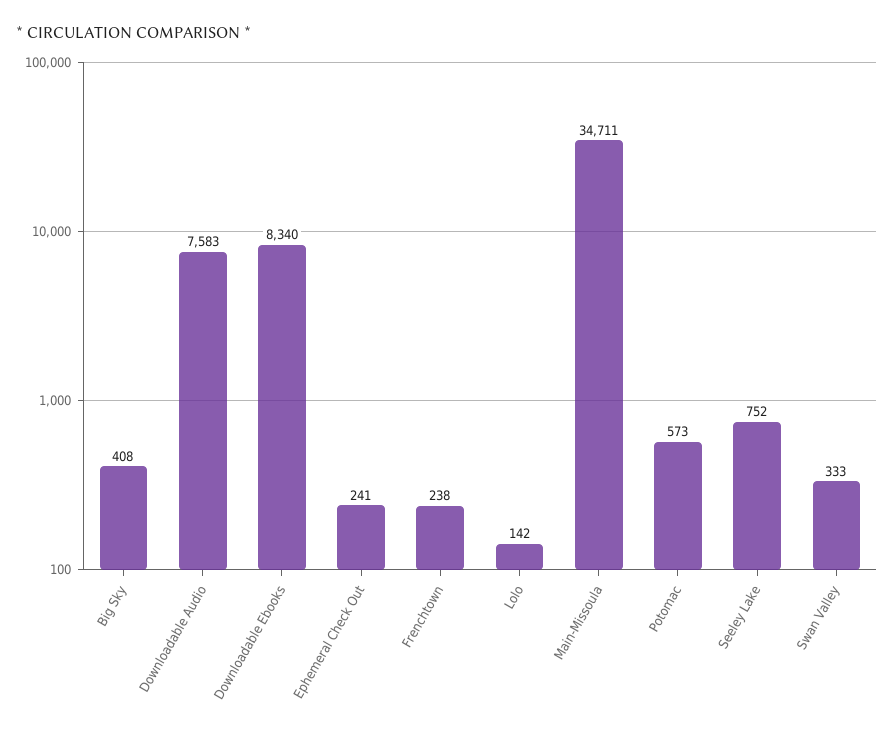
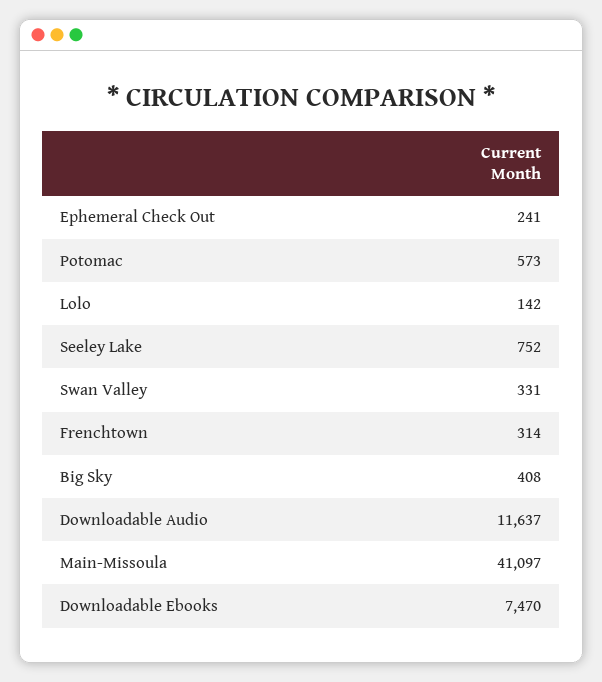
Downloadable Audio: 7583 -> 11637
Downloadable Ebooks: 8340 -> 7470
Frenchtown: 238 -> 314
Main-Missoula: 34711 -> 41097
Swan Valley: 333 -> 331

